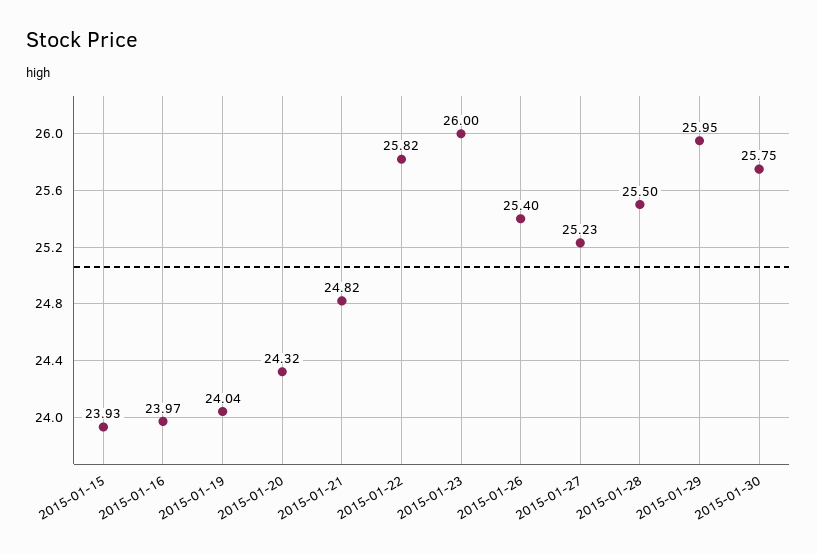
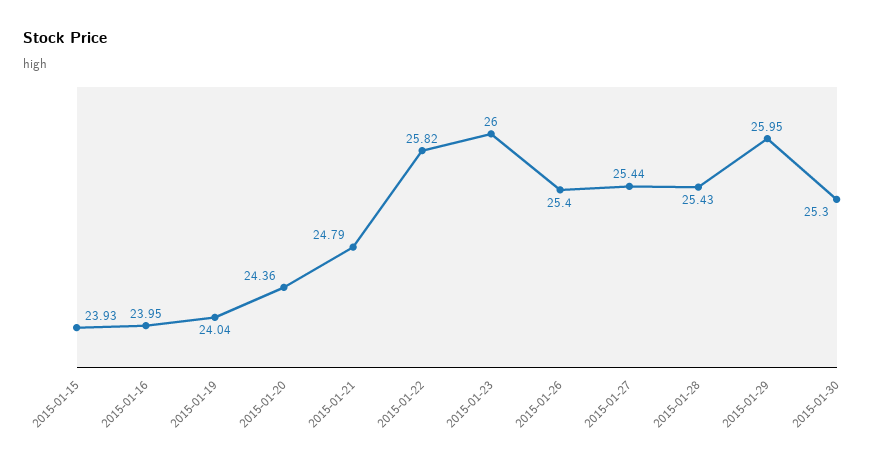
2015-01-16: 23.97 -> 23.95
2015-01-20: 24.32 -> 24.36
2015-01-21: 24.82 -> 24.79
2015-01-27: 25.23 -> 25.44
2015-01-28: 25.5 -> 25.43
2015-01-30: 25.75 -> 25.3

